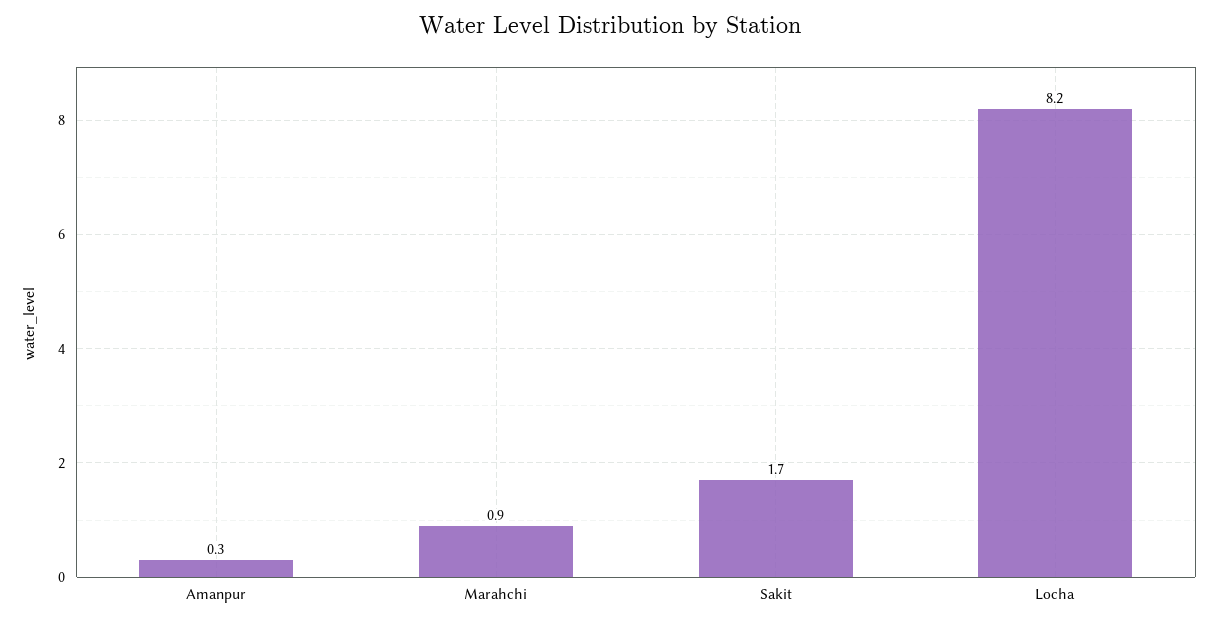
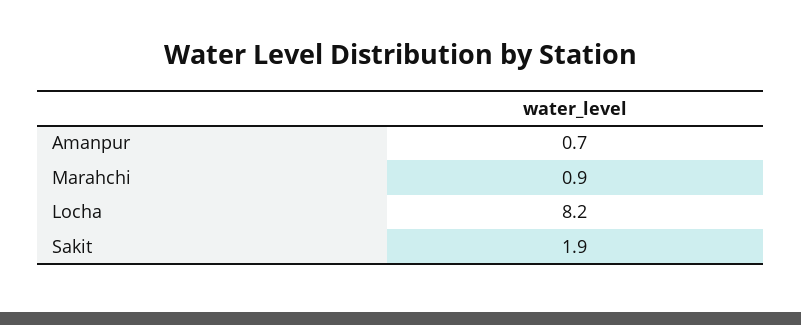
Amanpur: 0.3 -> 0.7
Sakit: 1.7 -> 1.9

